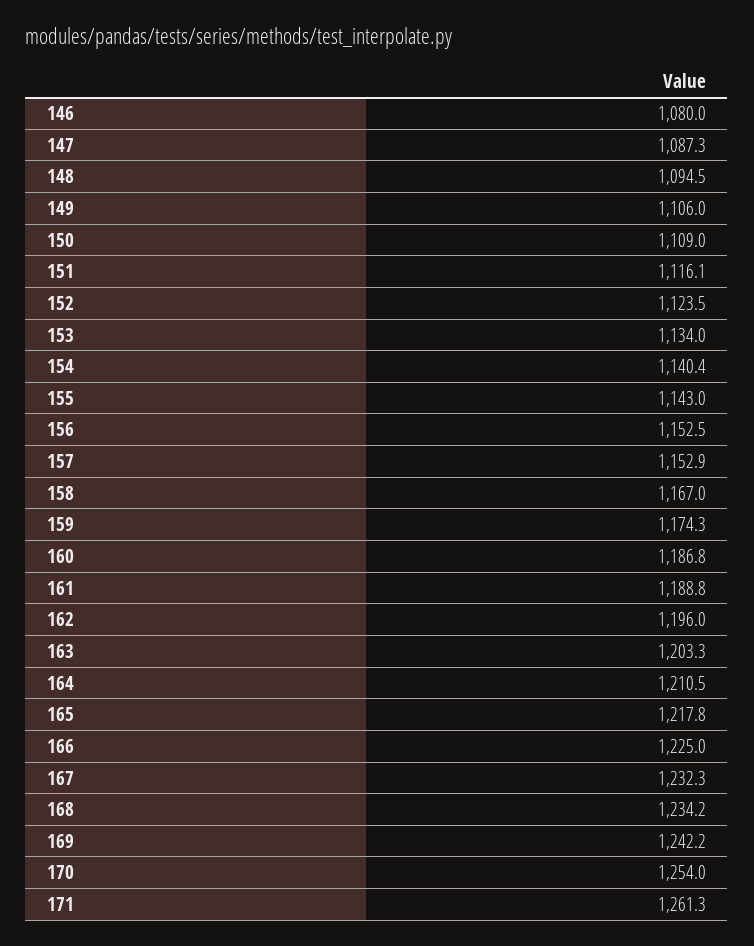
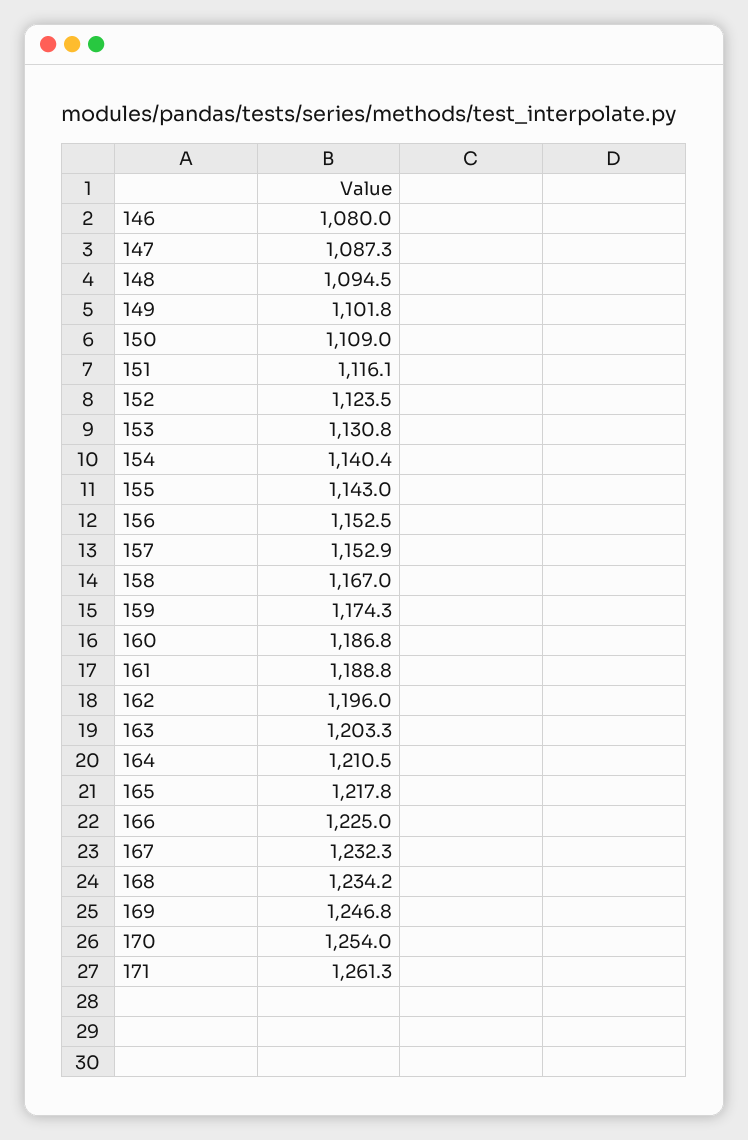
149: 1106 -> 1101.8
153: 1134 -> 1130.8
169: 1242.2 -> 1246.8

